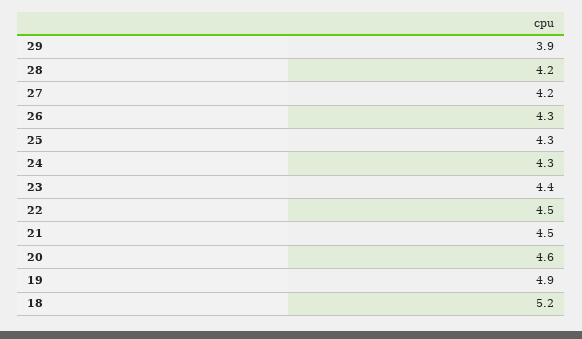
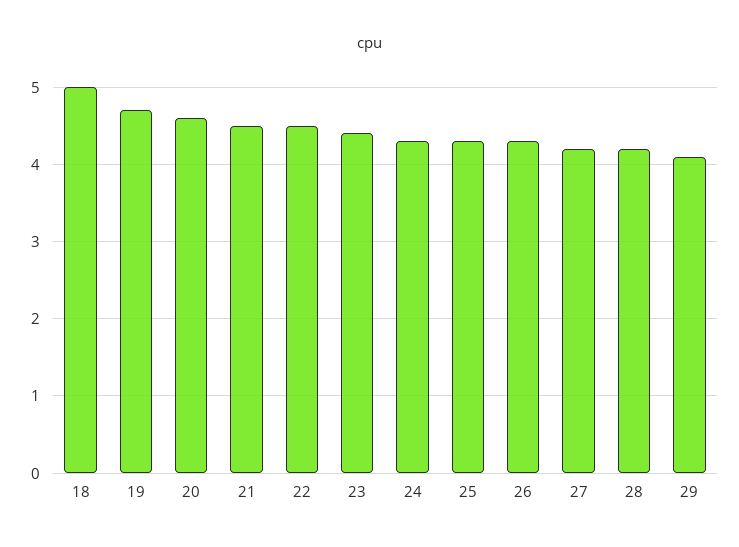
29: 3.9 -> 4.1
19: 4.9 -> 4.7
18: 5.2 -> 5

